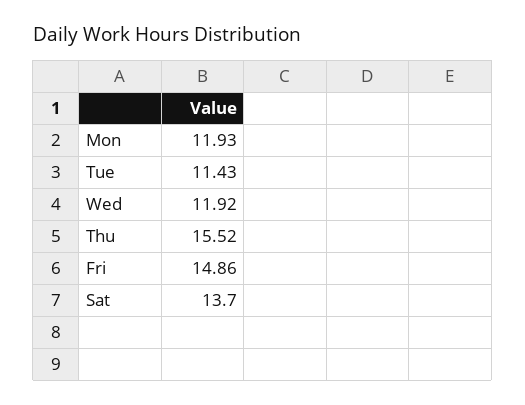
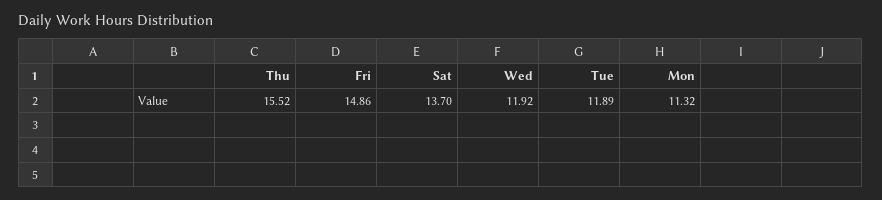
Mon: 11.93 -> 11.32
Tue: 11.43 -> 11.89

